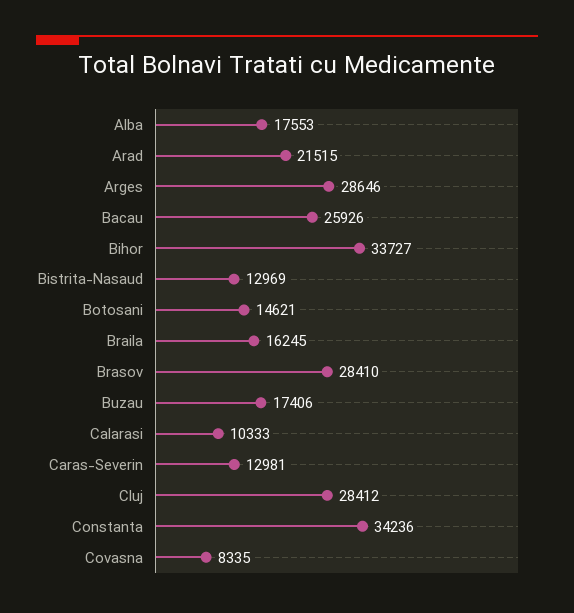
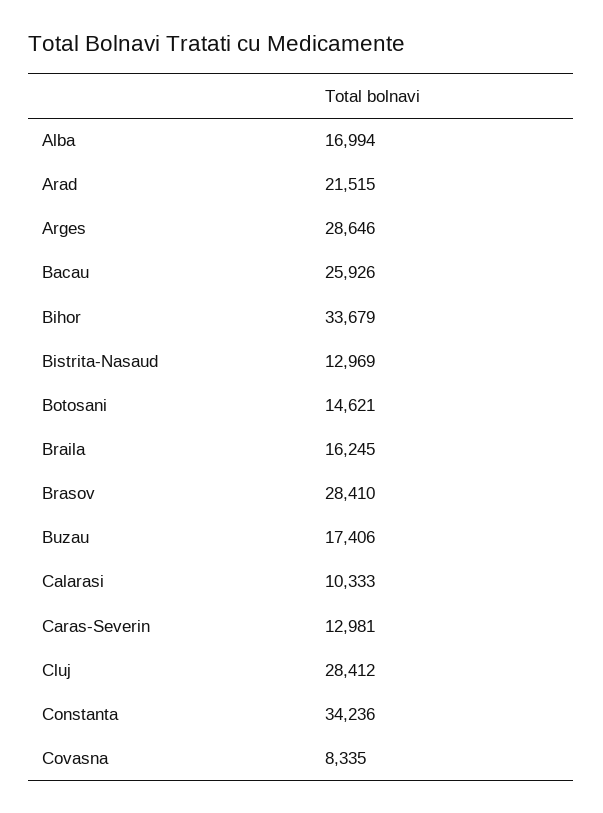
Alba: 17553 -> 16994
Bihor: 33727 -> 33679

